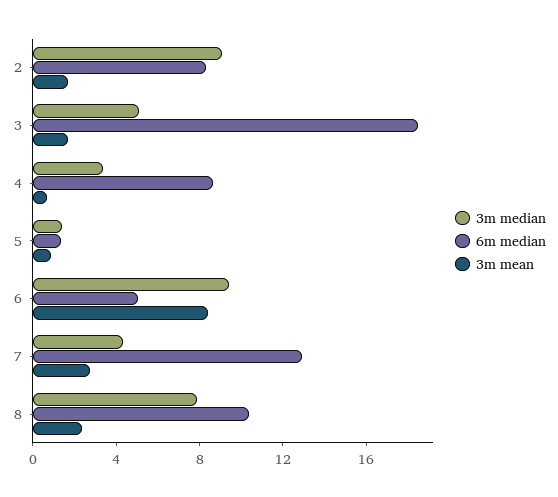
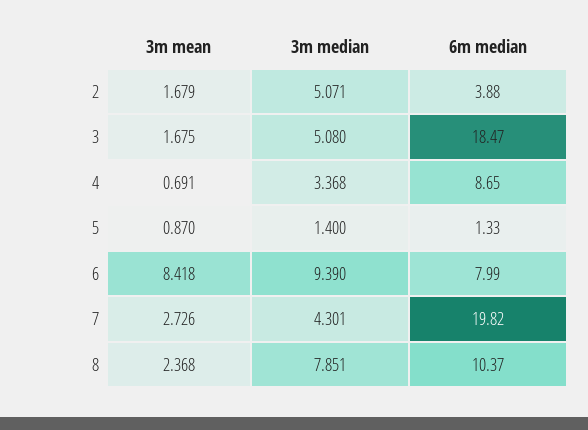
3m median, 2: 9 -> 5.071
6m median, 2: 8 -> 3.88
6m median, 6: 5 -> 7.99
6m median, 7: 13 -> 19.82

